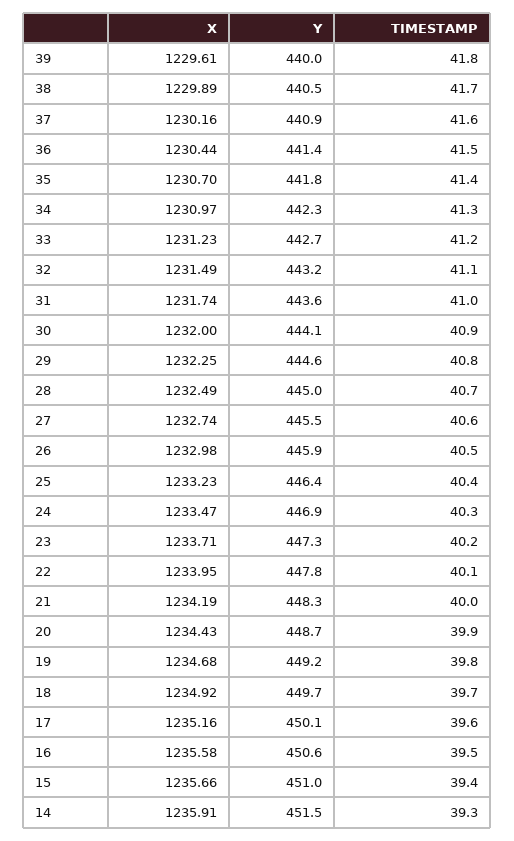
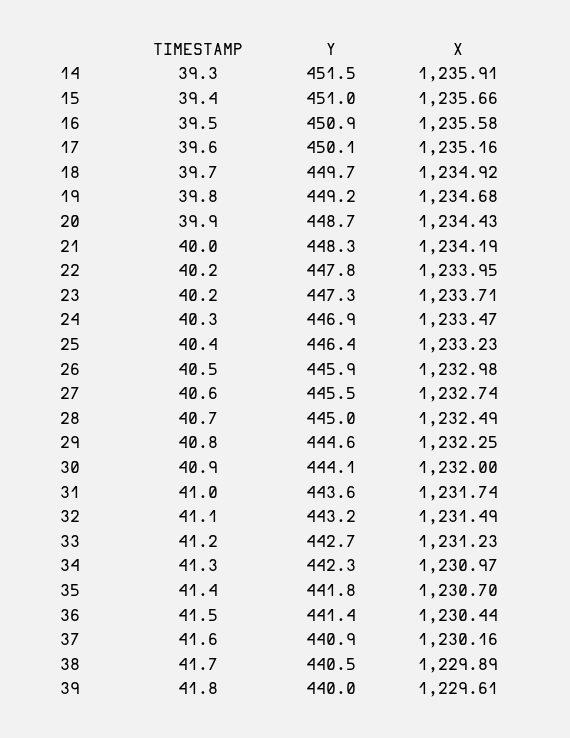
TIMESTAMP, 22: 40.1 -> 40.2
Y, 16: 450.6 -> 450.9

